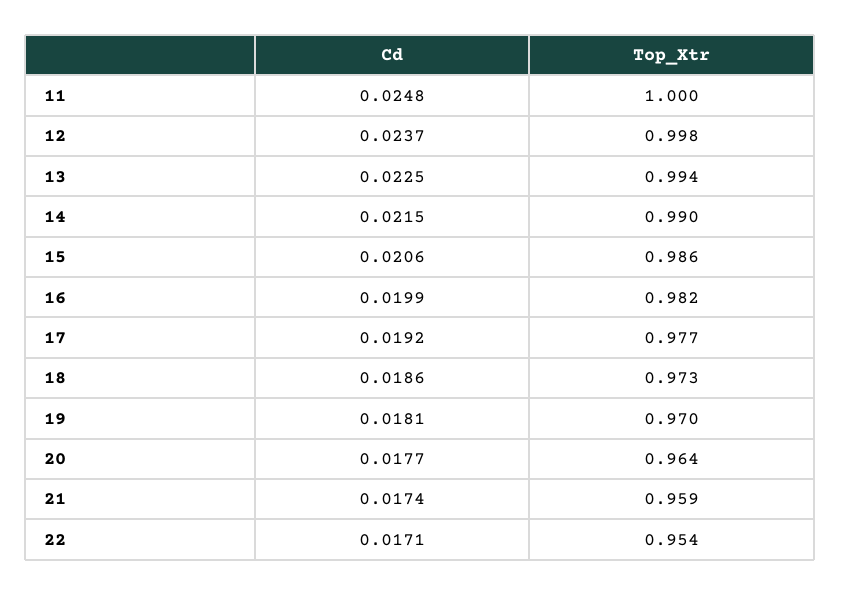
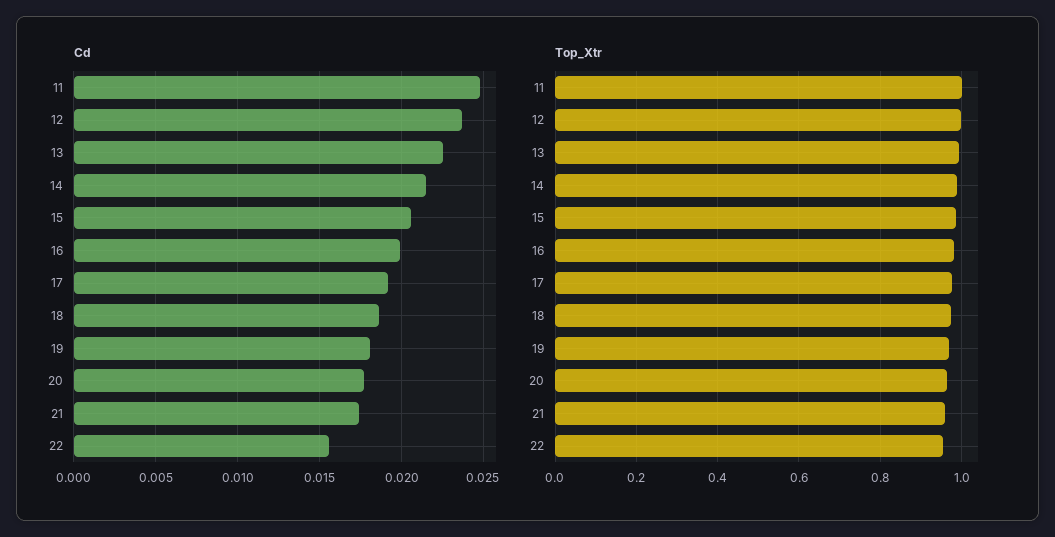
Cd, 22: 0.0171 -> 0.0155

